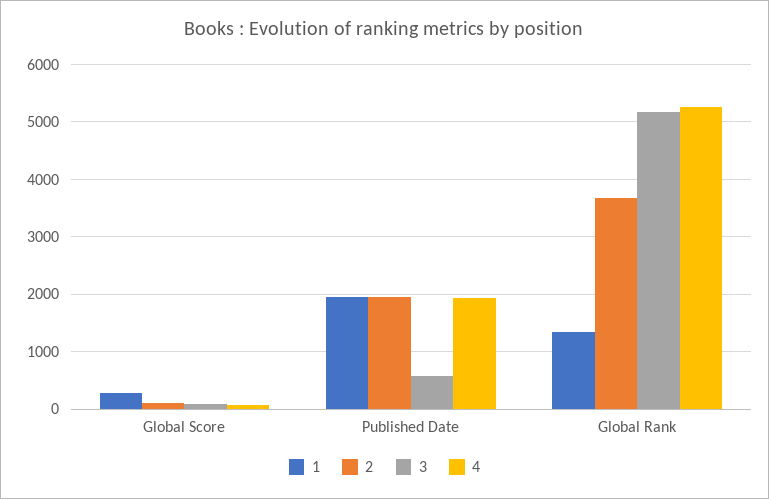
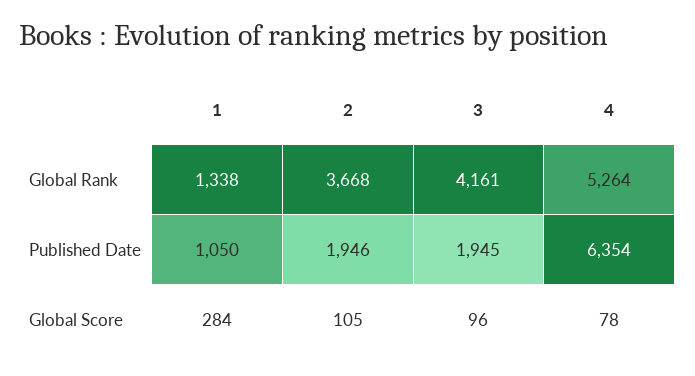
1, Published Date: 2000 -> 1050
3, Published Date: 600 -> 1945
4, Published Date: 2000 -> 6354
3, Global Rank: 5200 -> 4161

